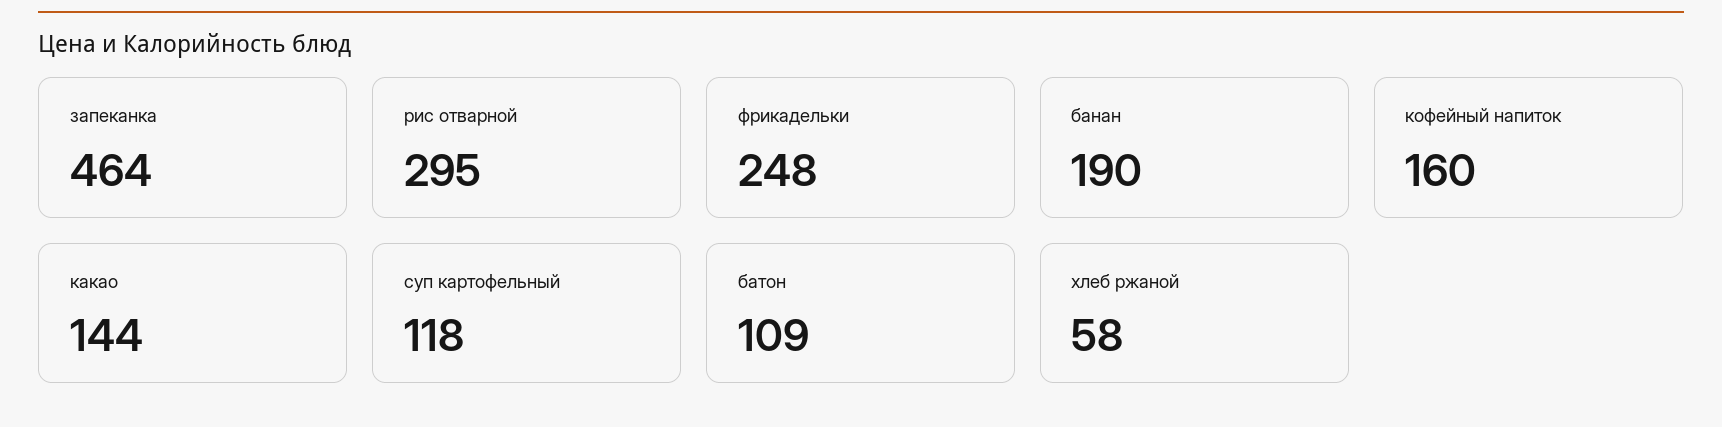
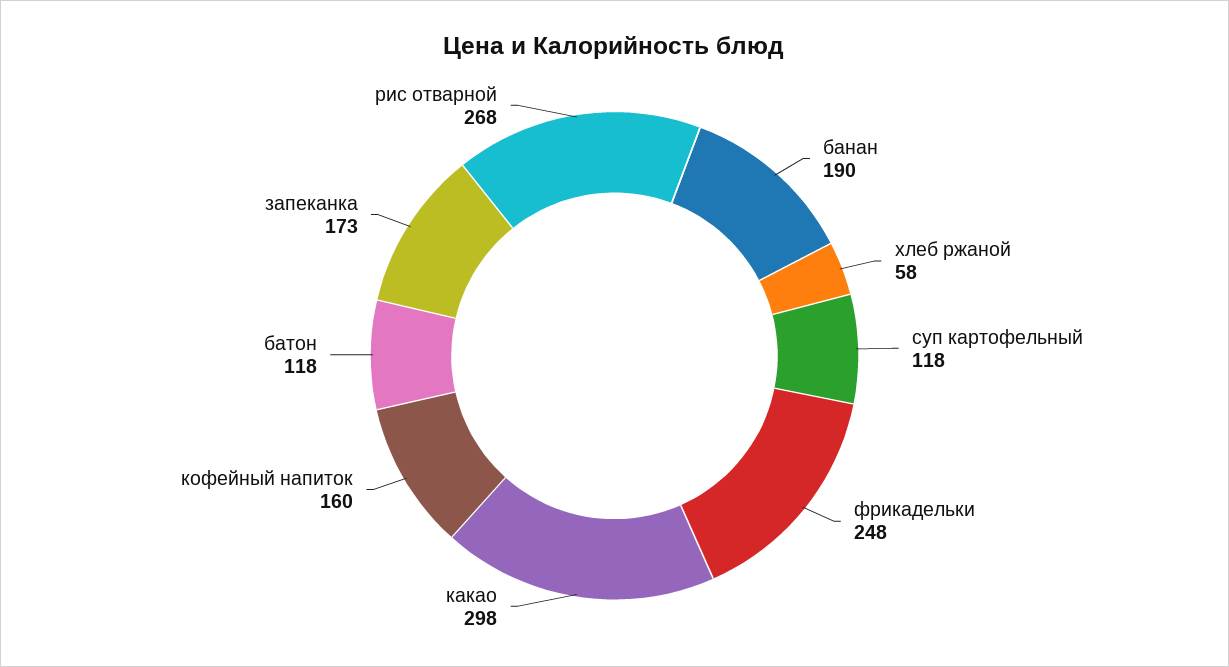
запеканка: 464 -> 173
рис отварной: 295 -> 268
какао: 144 -> 298
батон: 109 -> 118

